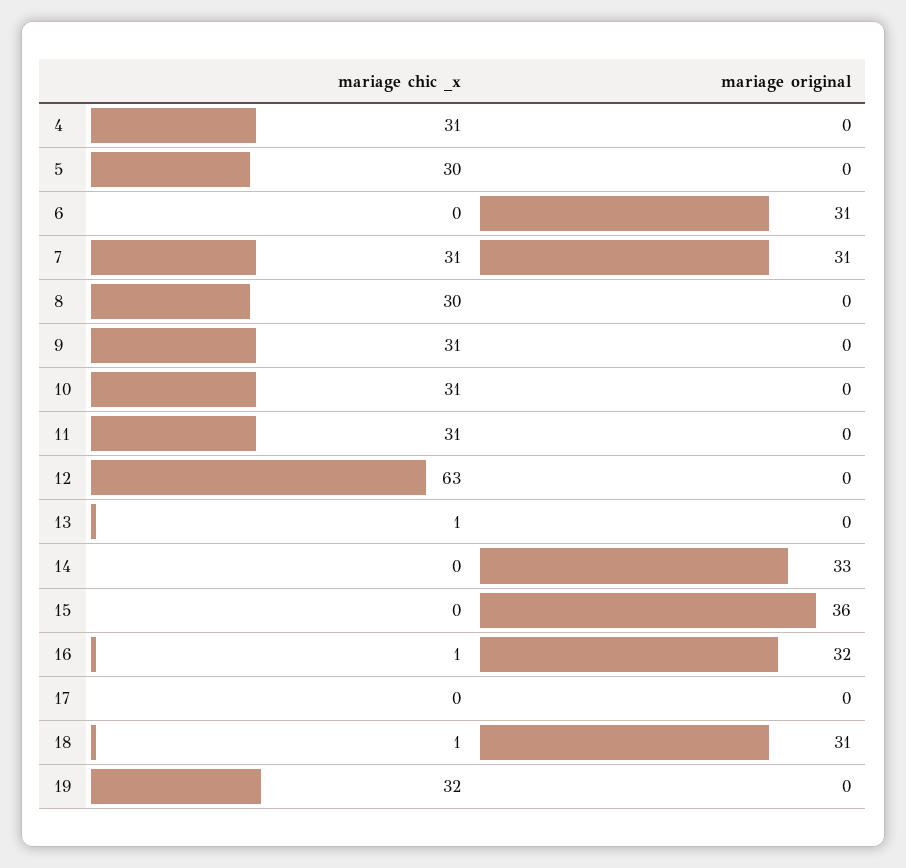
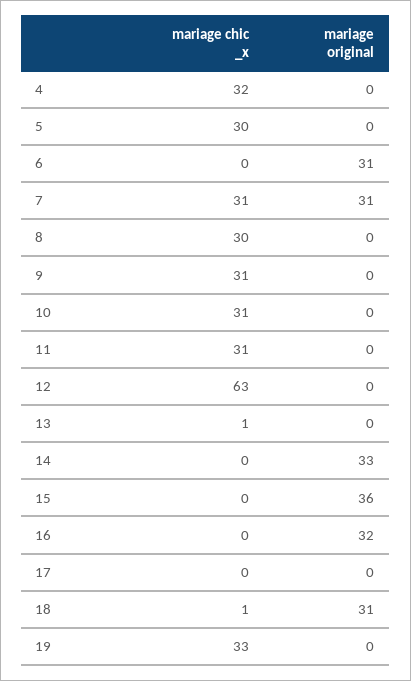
mariage chic _x, 4: 31 -> 32
mariage chic _x, 16: 1 -> 0
mariage chic _x, 19: 32 -> 33

